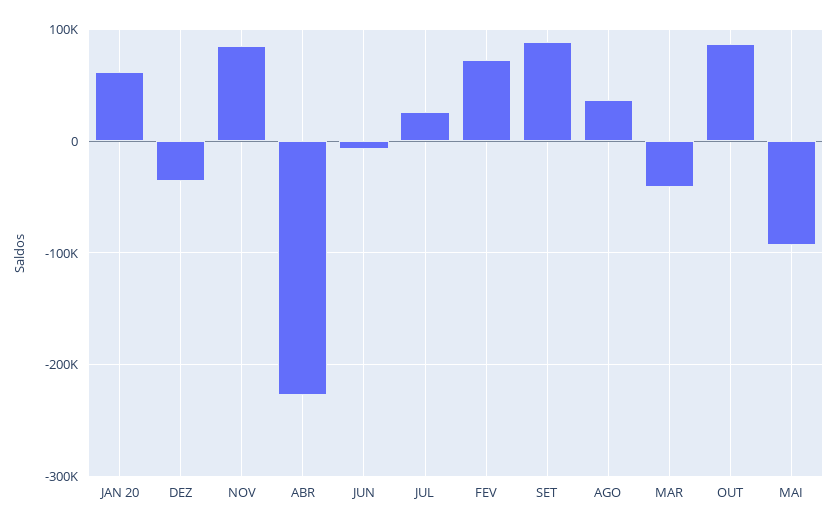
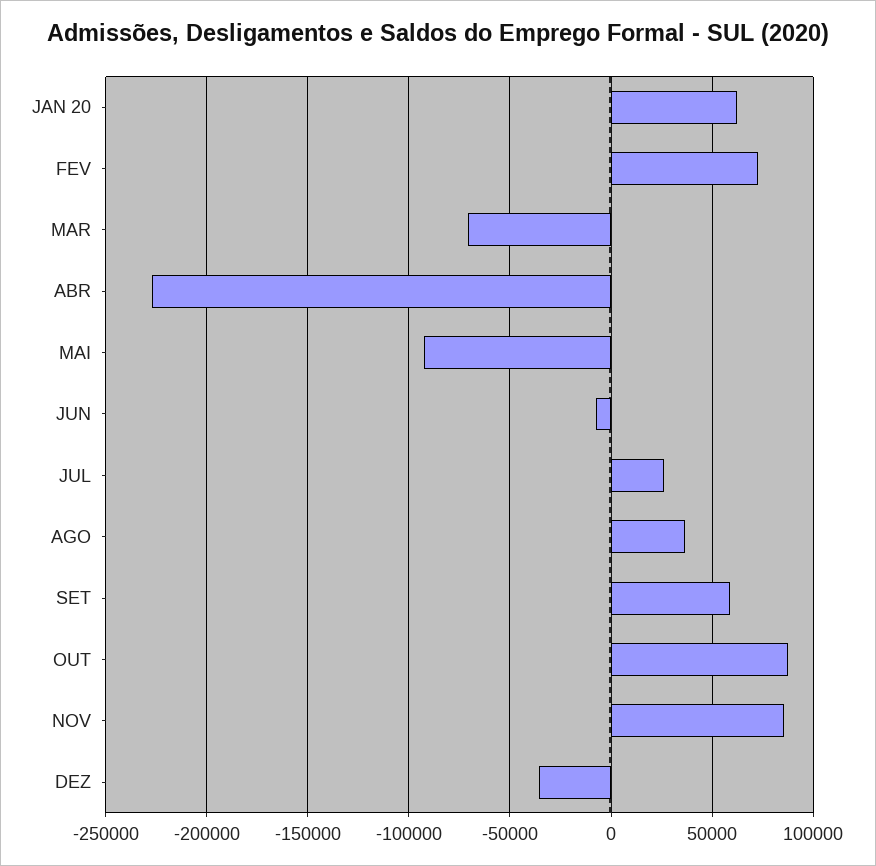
SET: 90000 -> 60000
MAR: -40000 -> -70000

